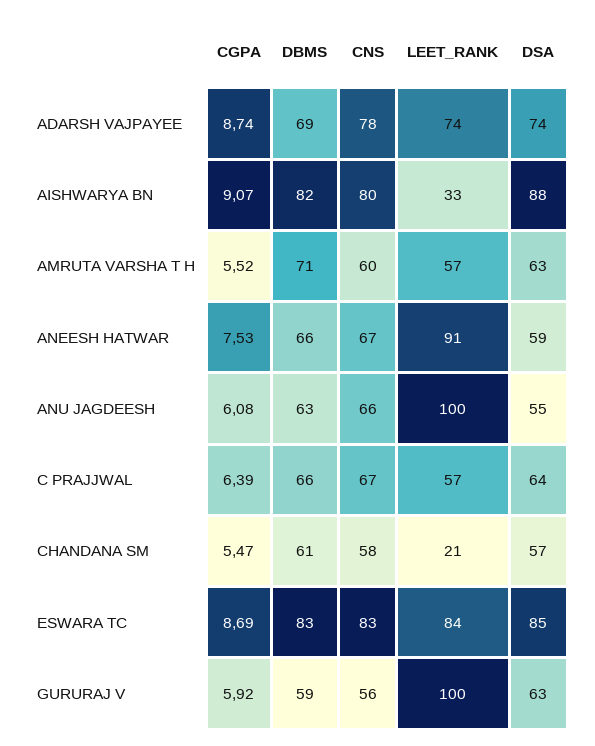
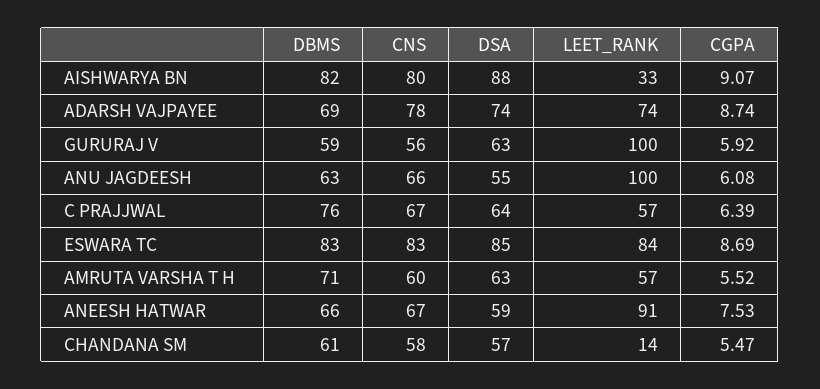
DBMS, C PRAJJWAL: 66 -> 76
LEET_RANK, CHANDANA SM: 21 -> 14

